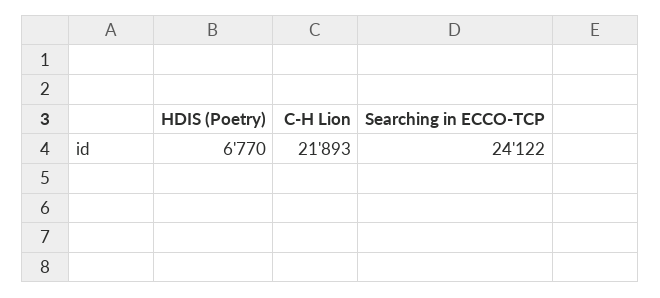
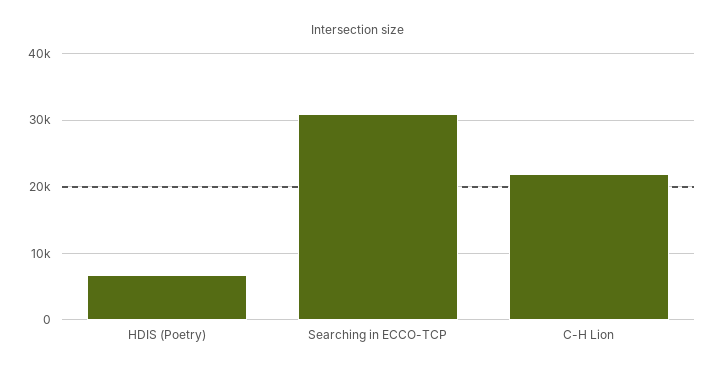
Searching in ECCO-TCP: 24122 -> 31000

